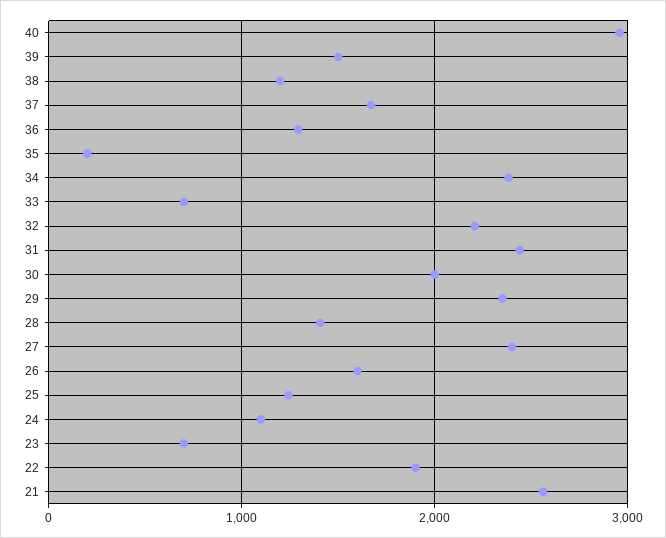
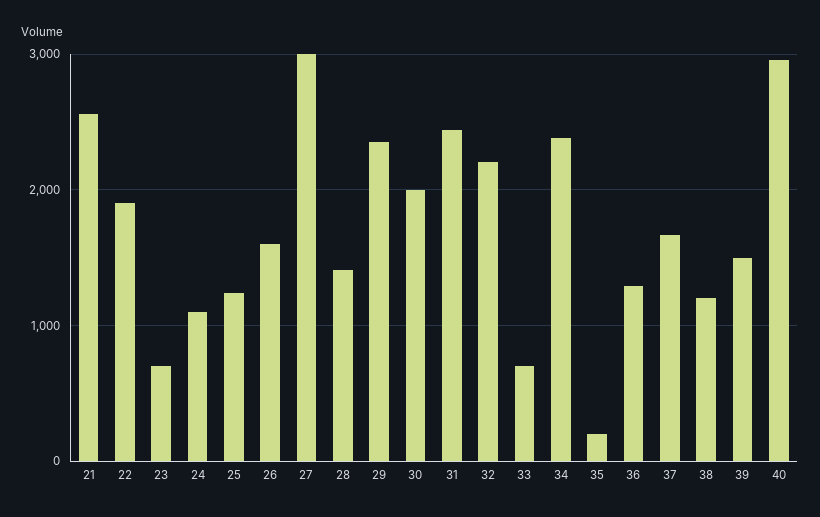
27: 2400 -> 3000

